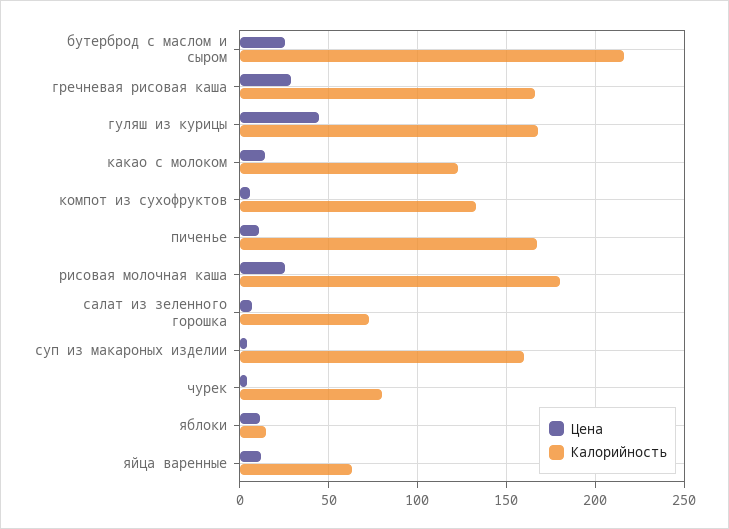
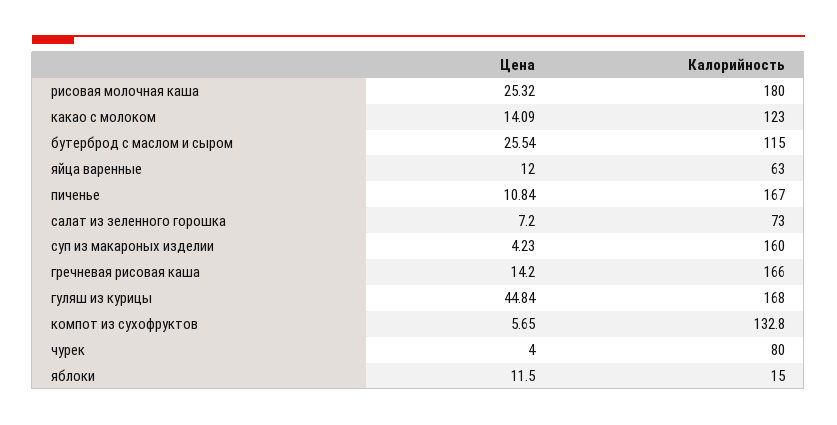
Калорийность, бутерброд с маслом и сыром: 215 -> 115
Цена, гречневая рисовая каша: 30 -> 14.2

